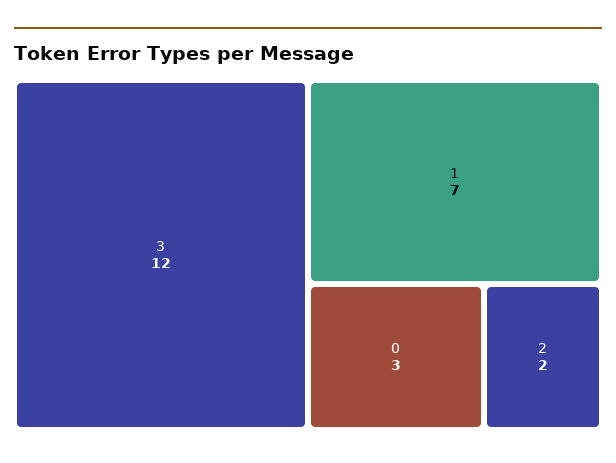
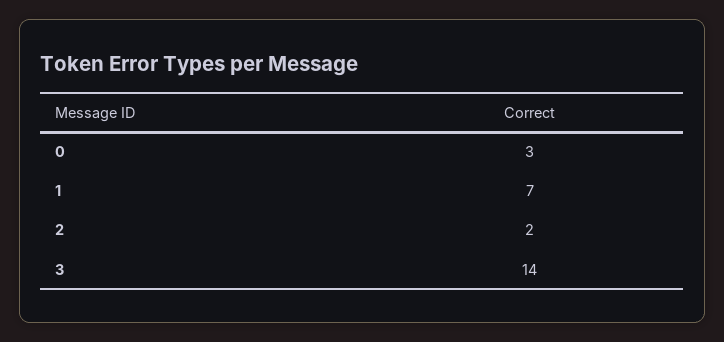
3: 12 -> 14

